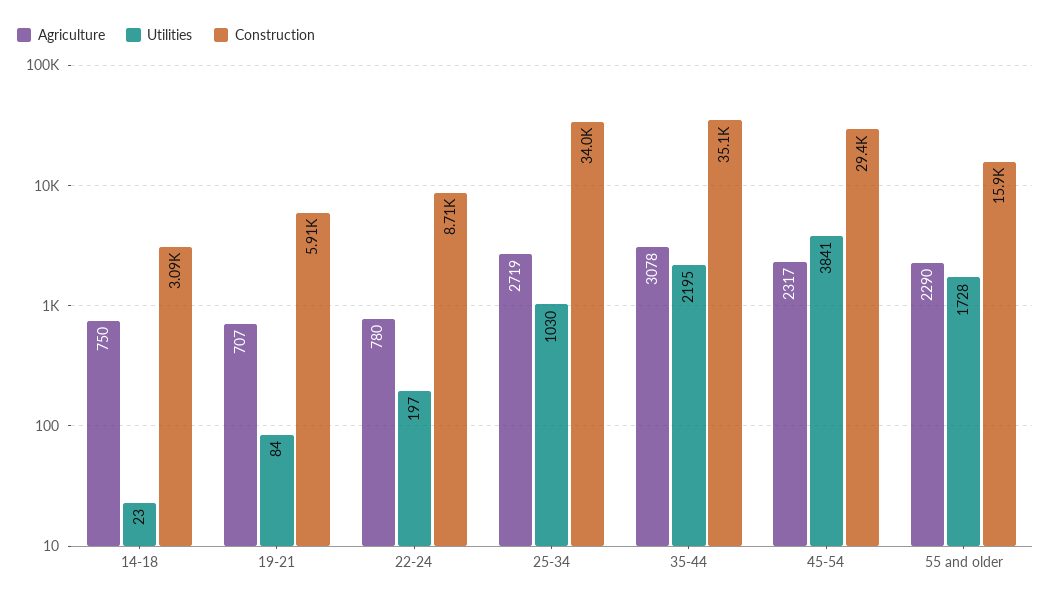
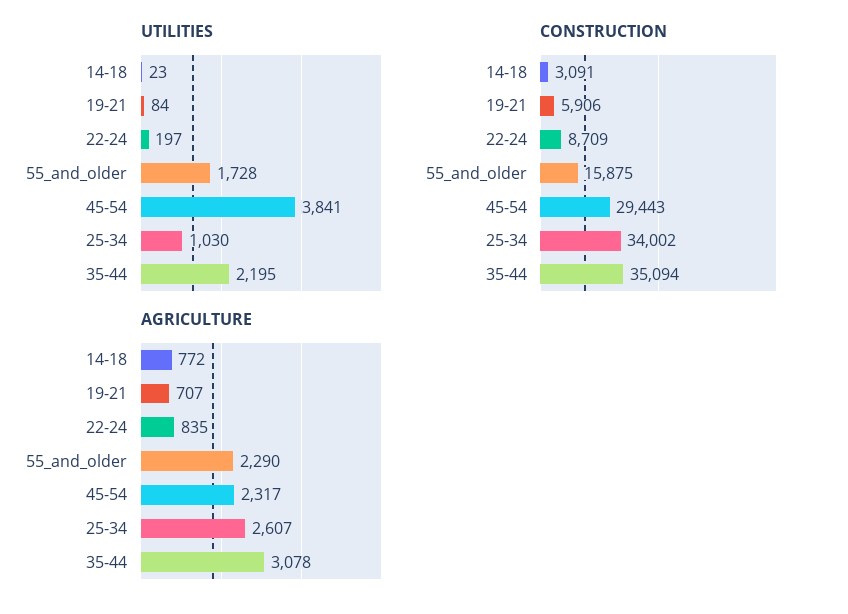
Agriculture, 14-18: 750 -> 772
Agriculture, 22-24: 780 -> 835
Agriculture, 25-34: 2719 -> 2607

